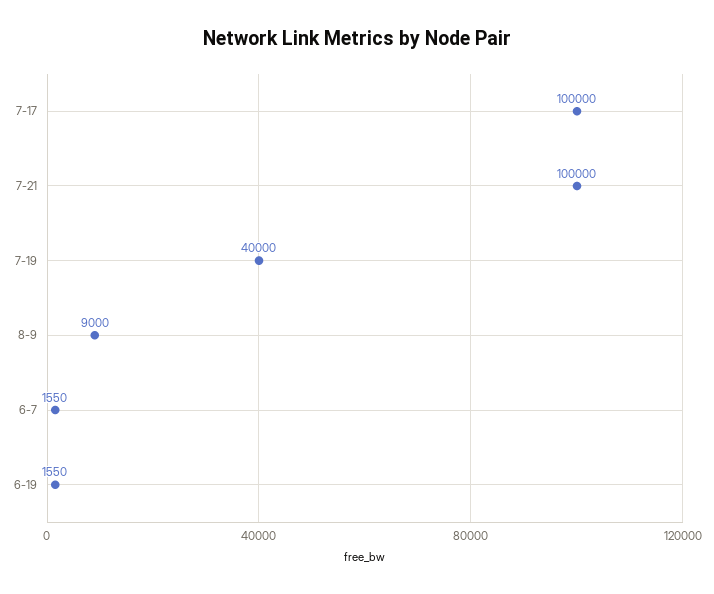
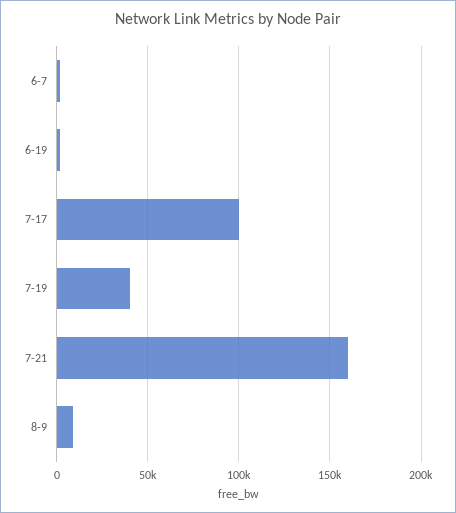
7-21: 100000 -> 160000

